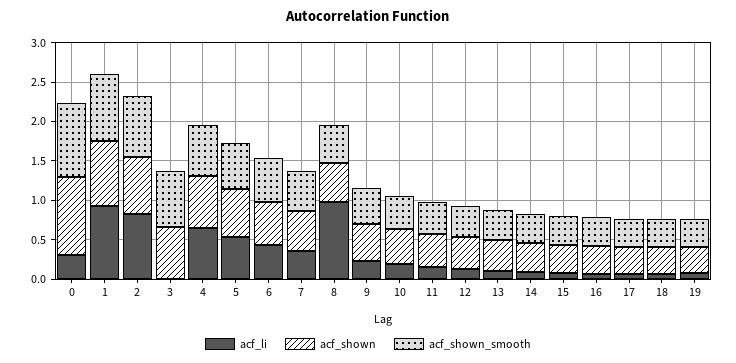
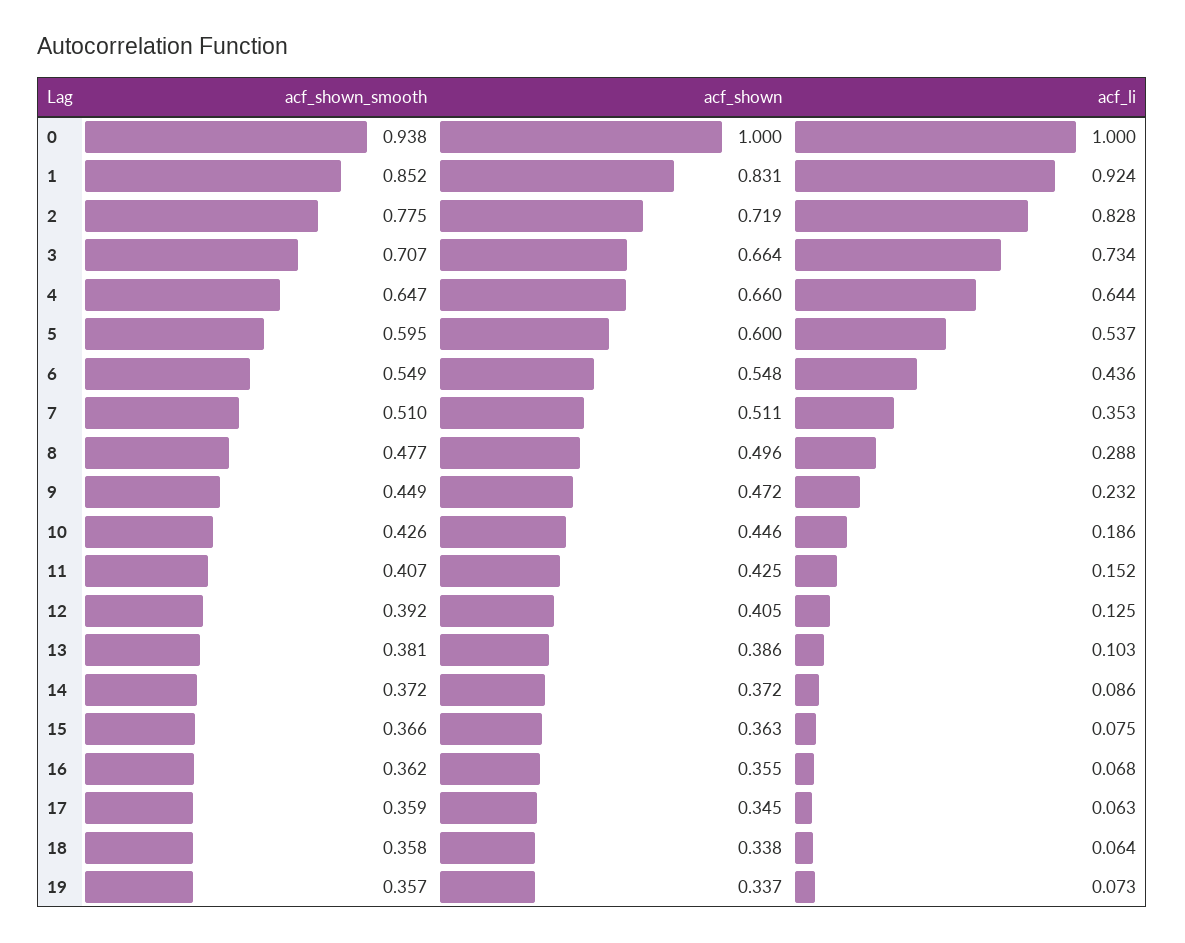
acf_li, 0: 0.25 -> 1
acf_li, 3: 0 -> 0.734
acf_li, 8: 1 -> 0.288

